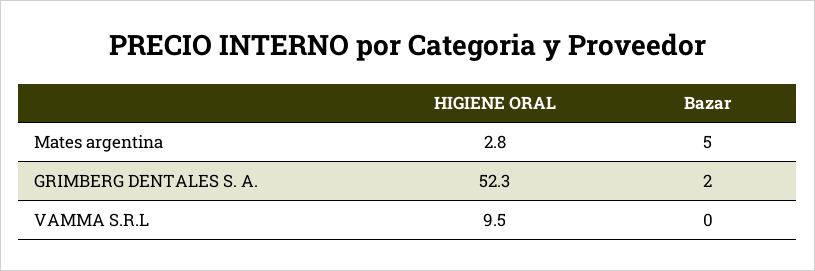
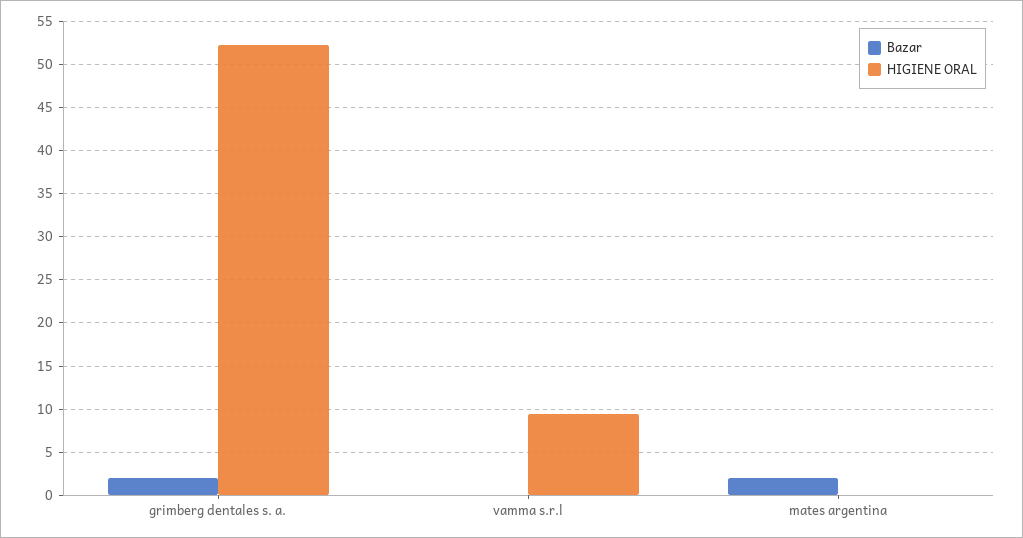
HIGIENE ORAL, Mates argentina: 2.8 -> 0
Bazar, Mates argentina: 5 -> 2

